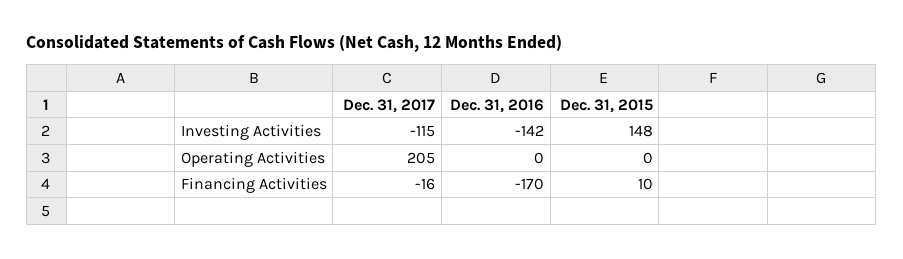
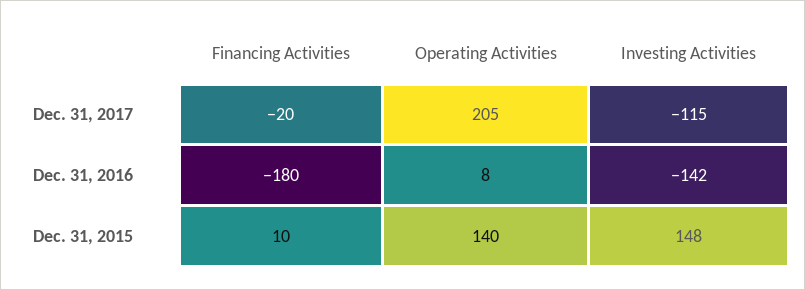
Dec. 31, 2016, Operating Activities: 0 -> 8
Dec. 31, 2015, Operating Activities: 0 -> 140
Dec. 31, 2017, Financing Activities: -16 -> -20
Dec. 31, 2016, Financing Activities: -170 -> -180

